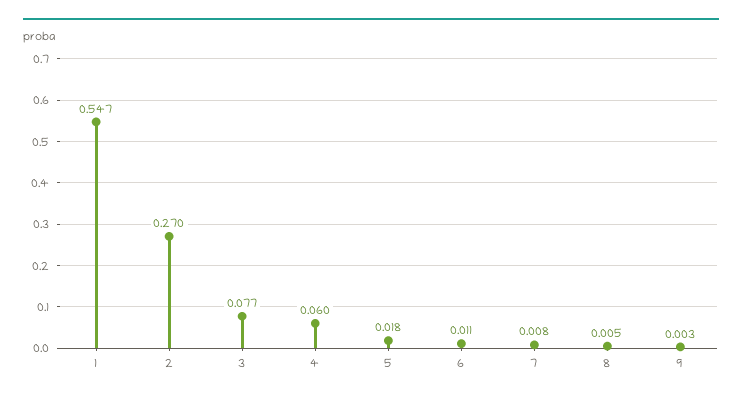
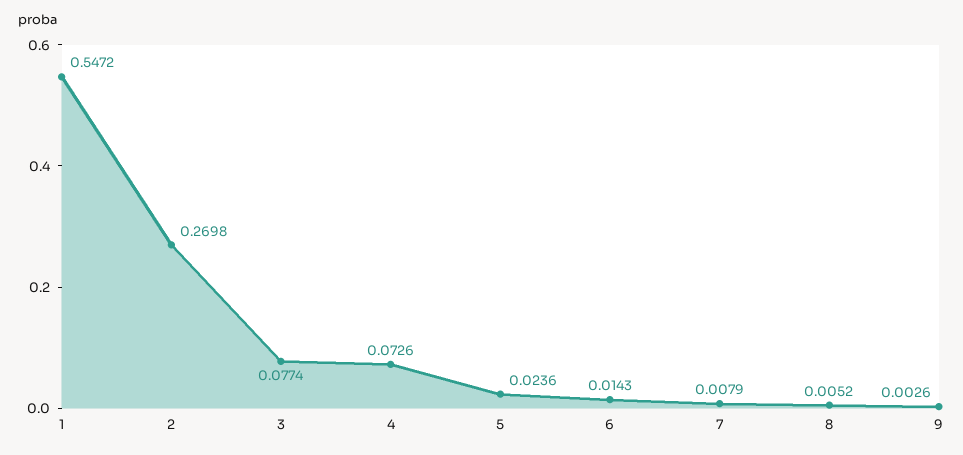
4: 0.06 -> 0.0726
5: 0.018 -> 0.0236
6: 0.011 -> 0.0143

